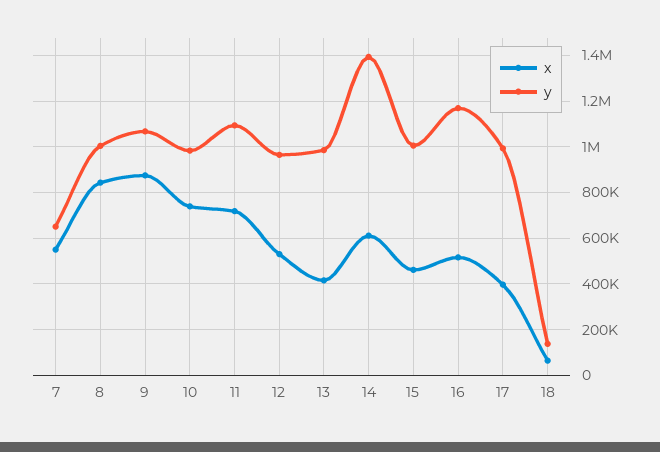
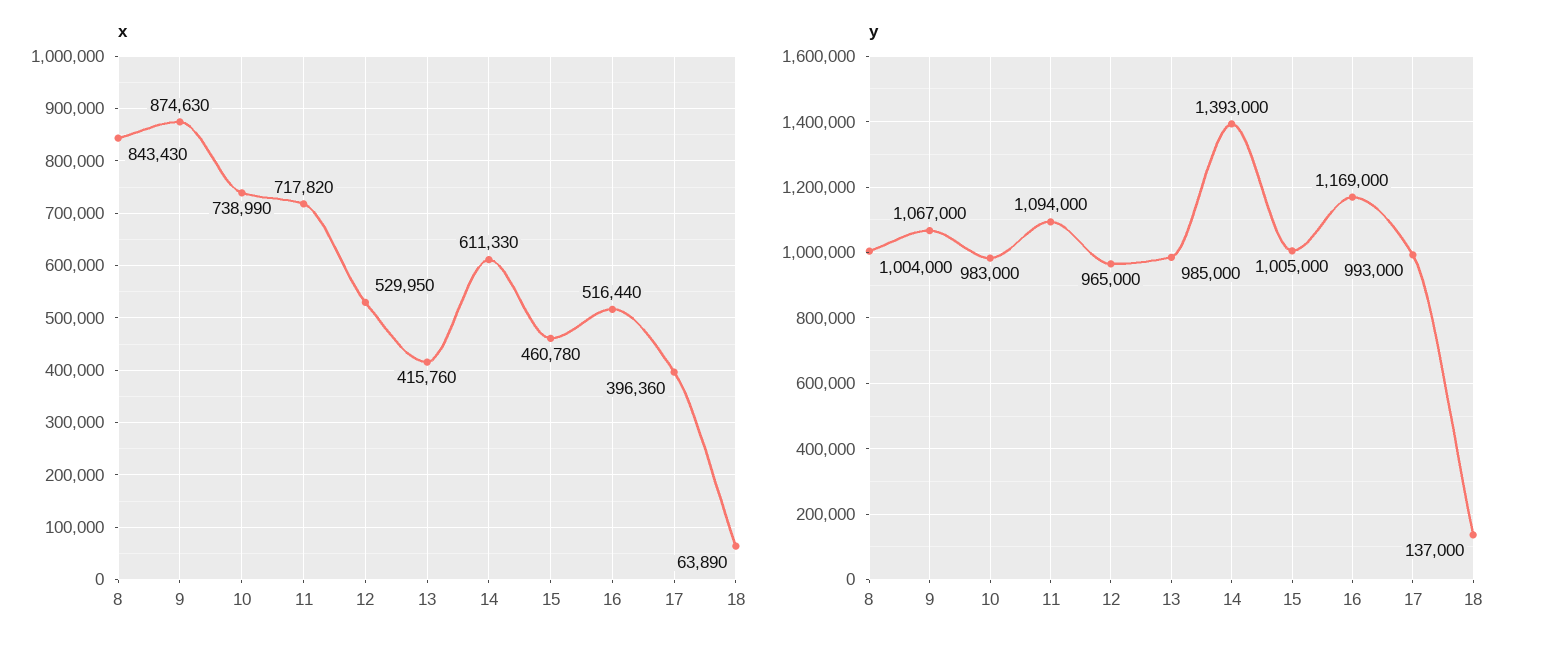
x, 7: 550000 -> none
y, 7: 650000 -> none

